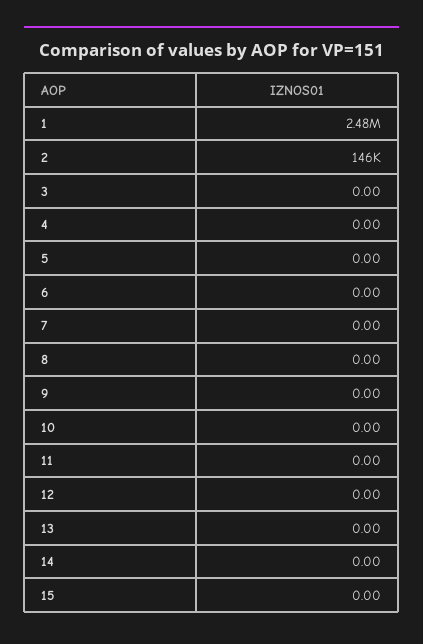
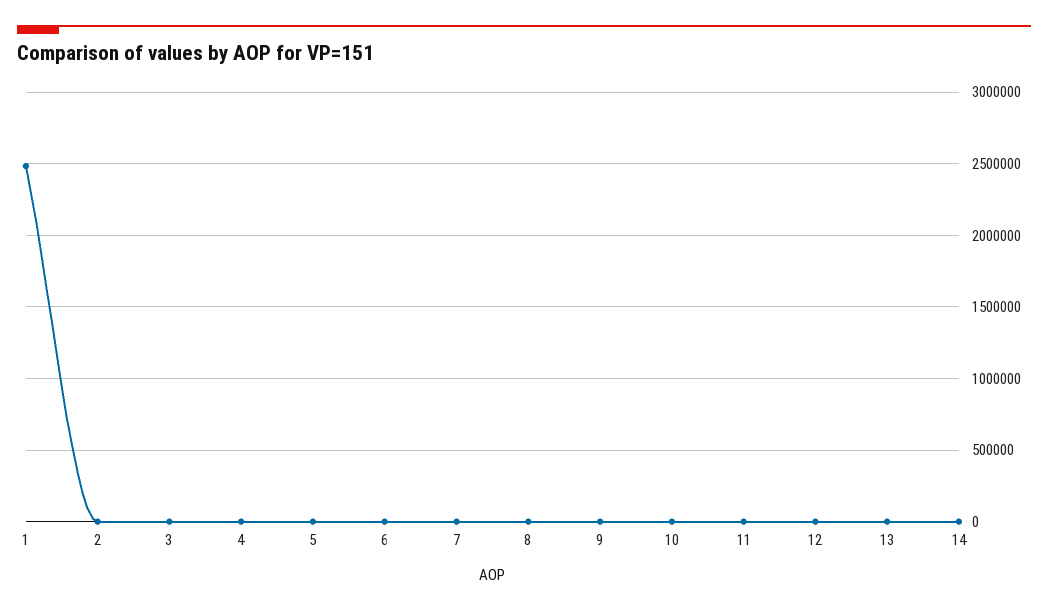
2: 146000 -> 0
15: 0 -> none

